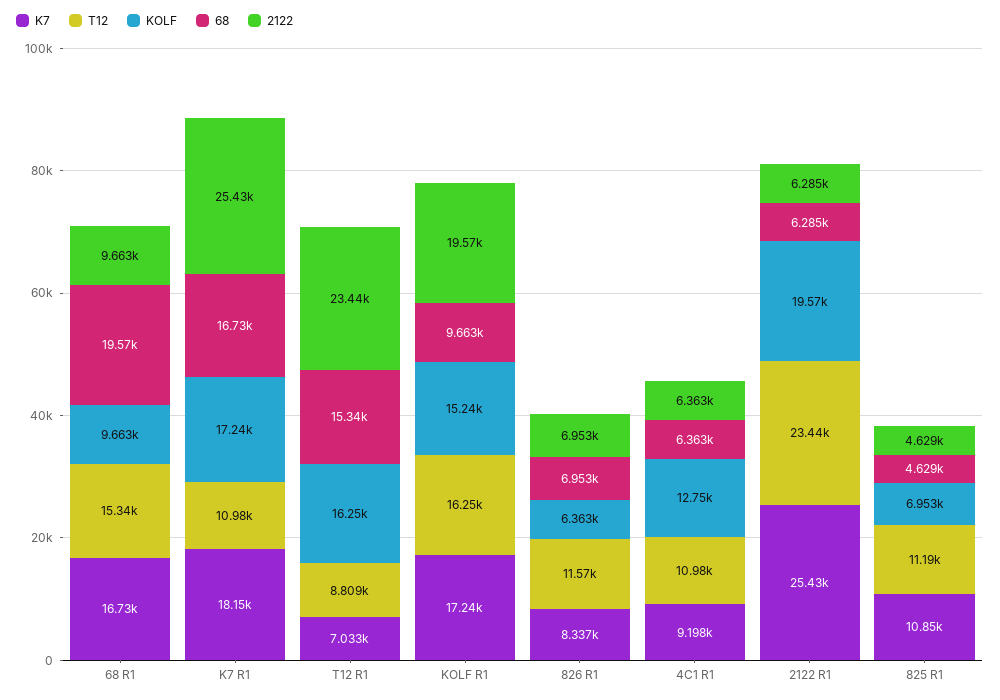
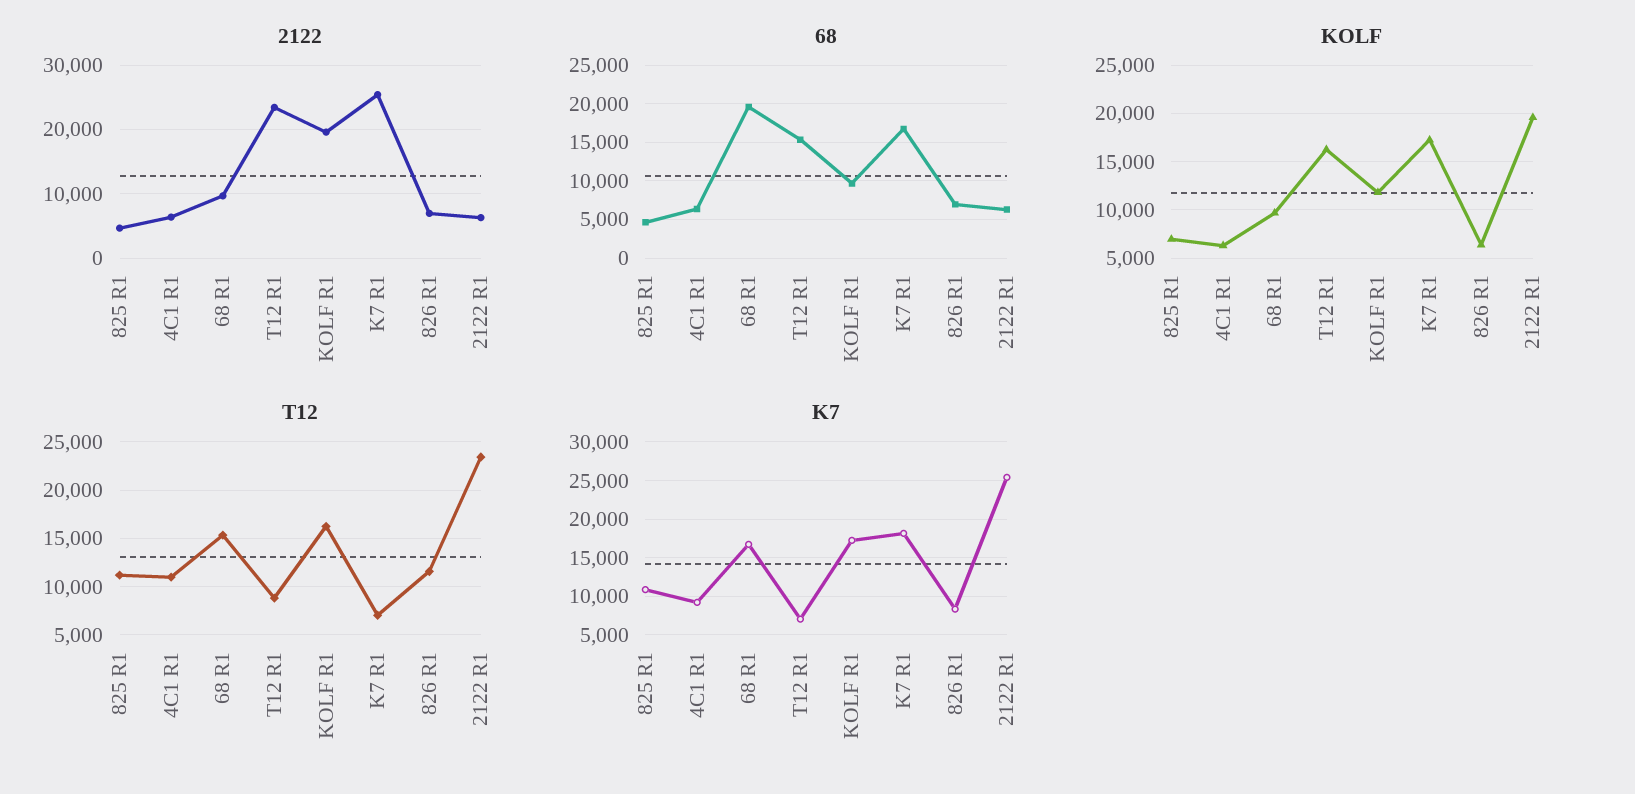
T12, K7 R1: 10980 -> 7000
KOLF, KOLF R1: 15240 -> 12000
KOLF, 4C1 R1: 12750 -> 6000

